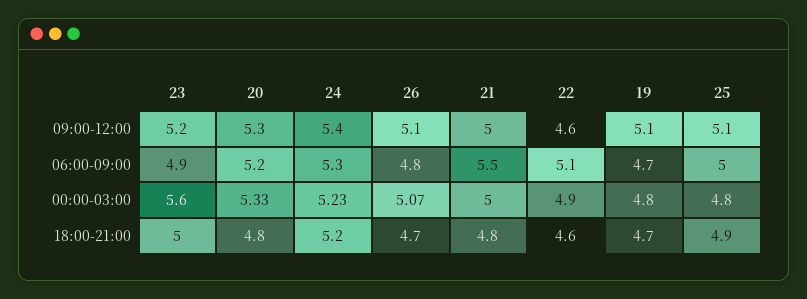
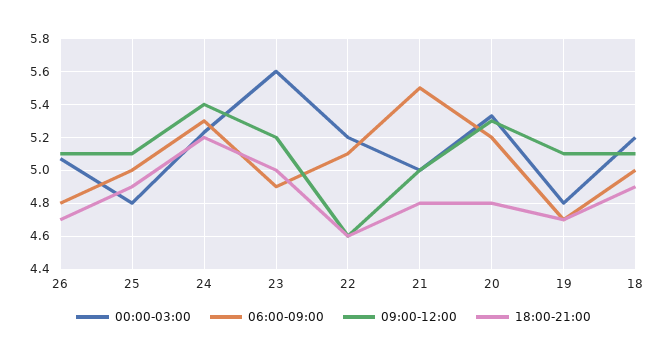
00:00-03:00, 22: 4.9 -> 5.2
00:00-03:00, 18: none -> 5.2
06:00-09:00, 18: none -> 5
09:00-12:00, 18: none -> 5.1
18:00-21:00, 18: none -> 4.9

